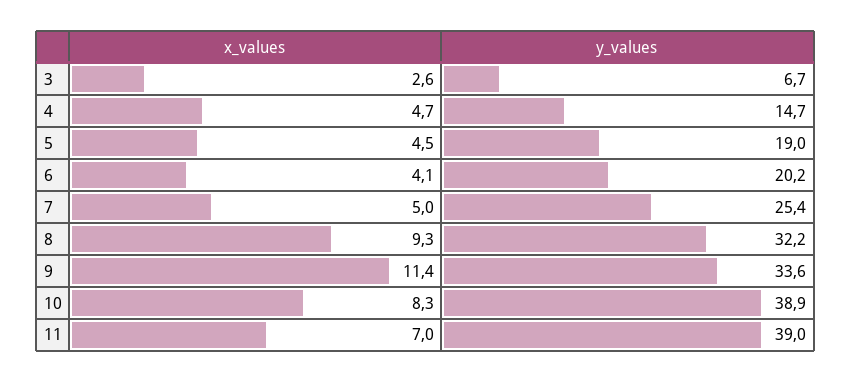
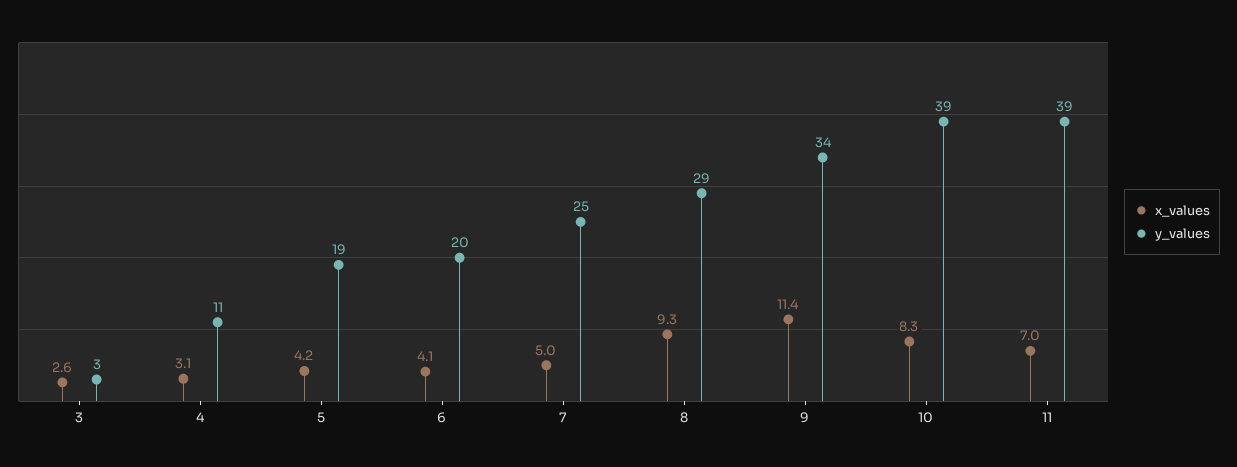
y_values, 3: 6.7 -> 3
x_values, 4: 4.7 -> 3.1
y_values, 4: 14.7 -> 11
x_values, 5: 4.5 -> 4.2
y_values, 8: 32.2 -> 29

